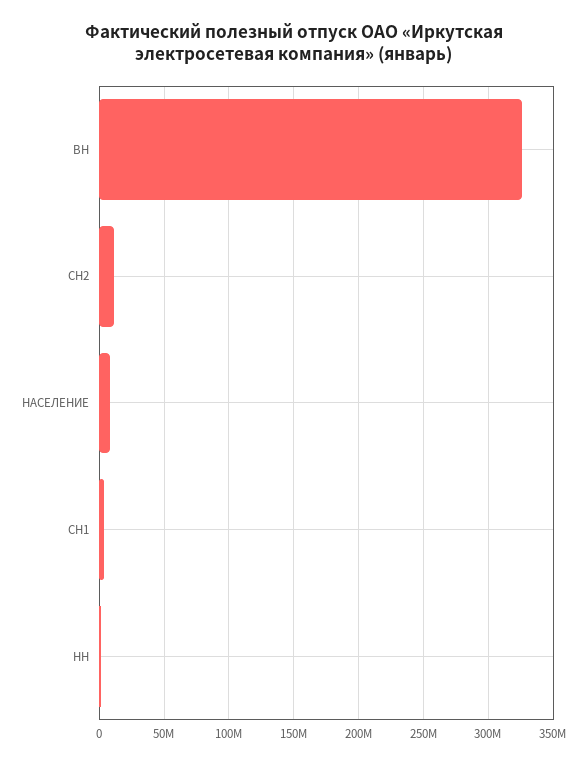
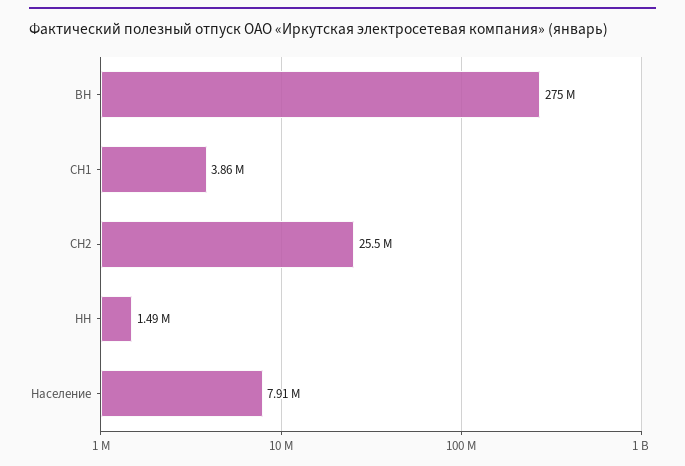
ВН: 325000000 -> 275000000
СН2: 10000000 -> 25500000

